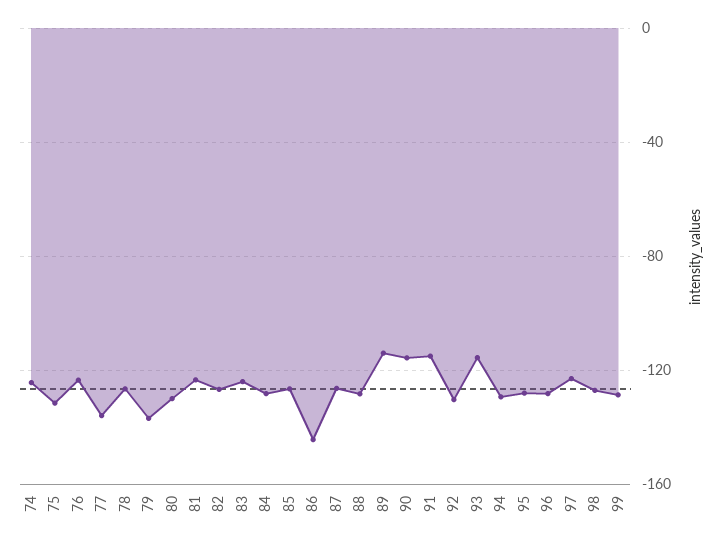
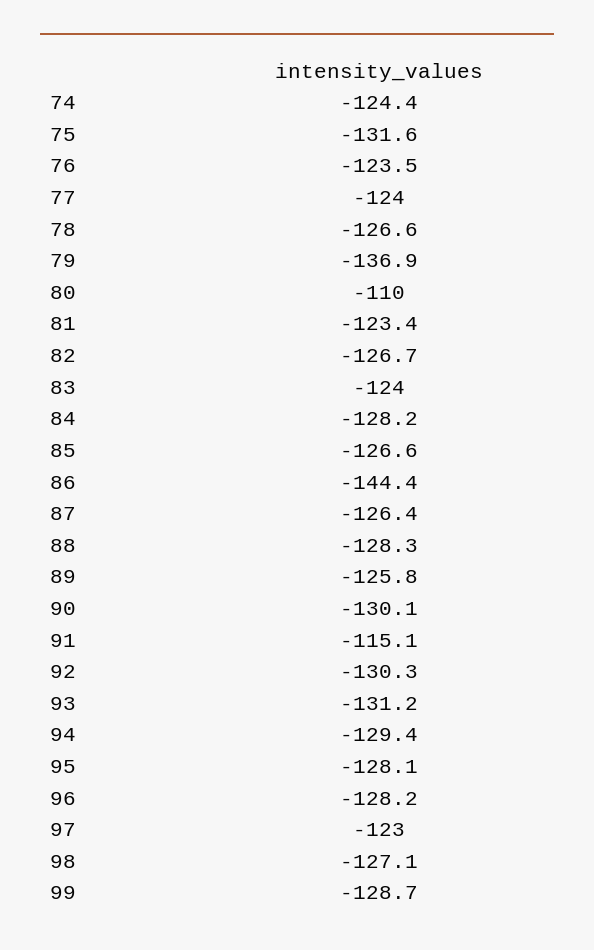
77: -135 -> -124
80: -130 -> -110
89: -115 -> -125.8
90: -115 -> -130.1
93: -115 -> -131.2

